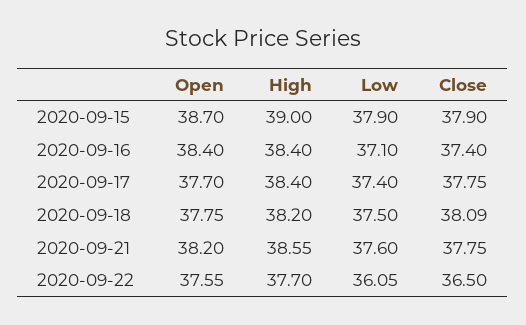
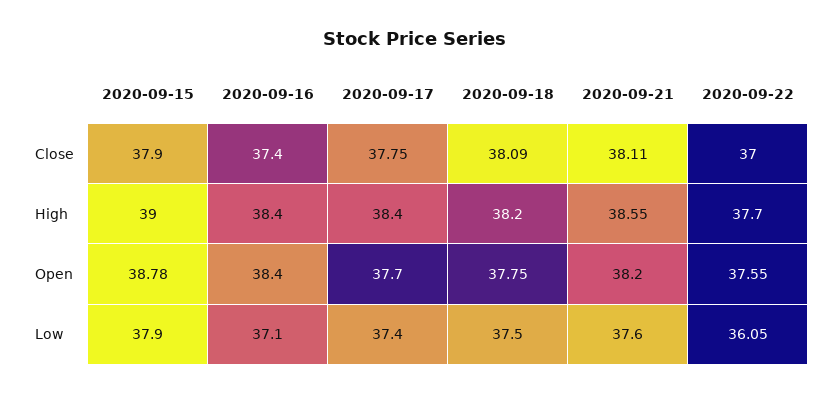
Open, 2020-09-15: 38.7 -> 38.78
Close, 2020-09-21: 37.75 -> 38.11
Close, 2020-09-22: 36.5 -> 37

